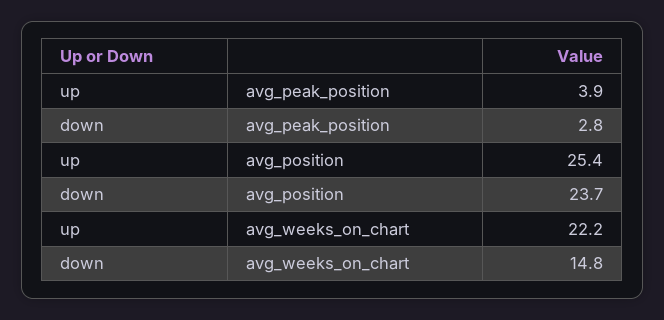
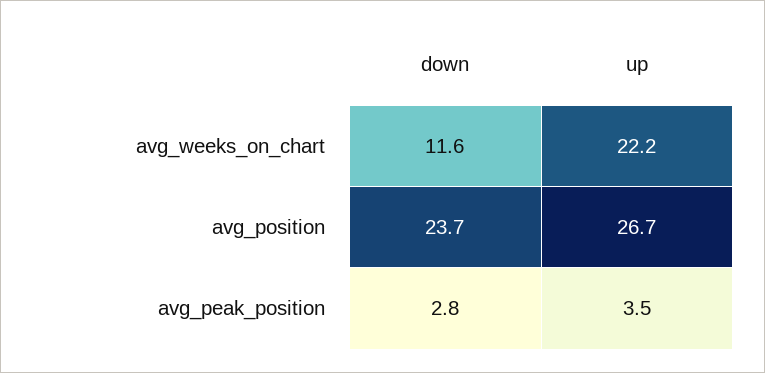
up, avg_peak_position: 3.9 -> 3.5
up, avg_position: 25.4 -> 26.7
down, avg_weeks_on_chart: 14.8 -> 11.6

